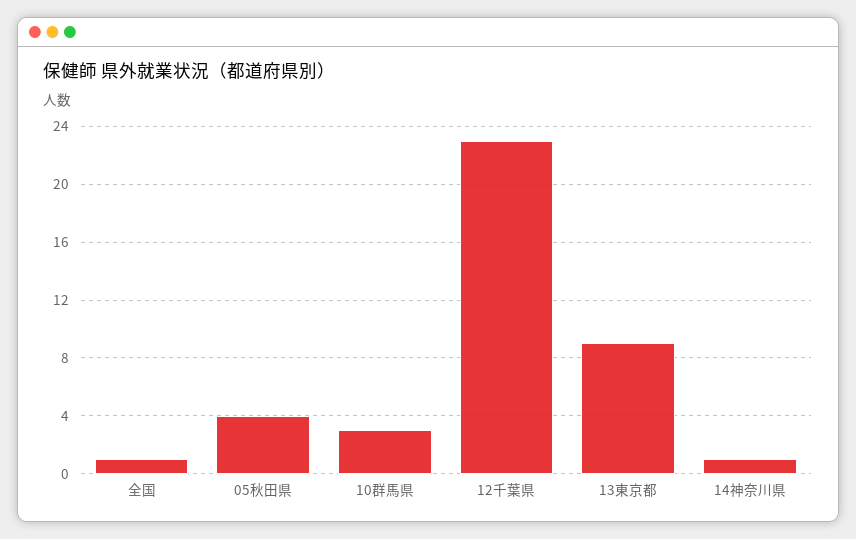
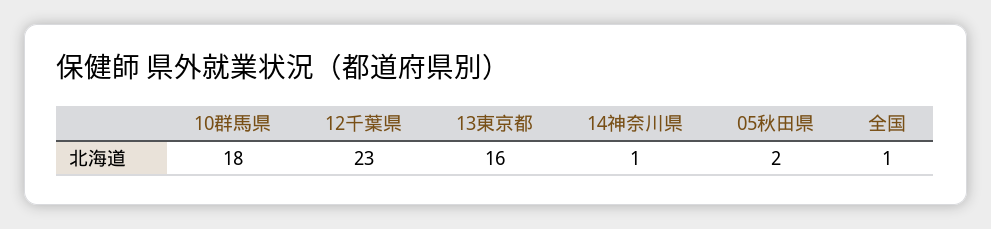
05秋田県: 4 -> 2
10群馬県: 3 -> 18
13東京都: 9 -> 16

